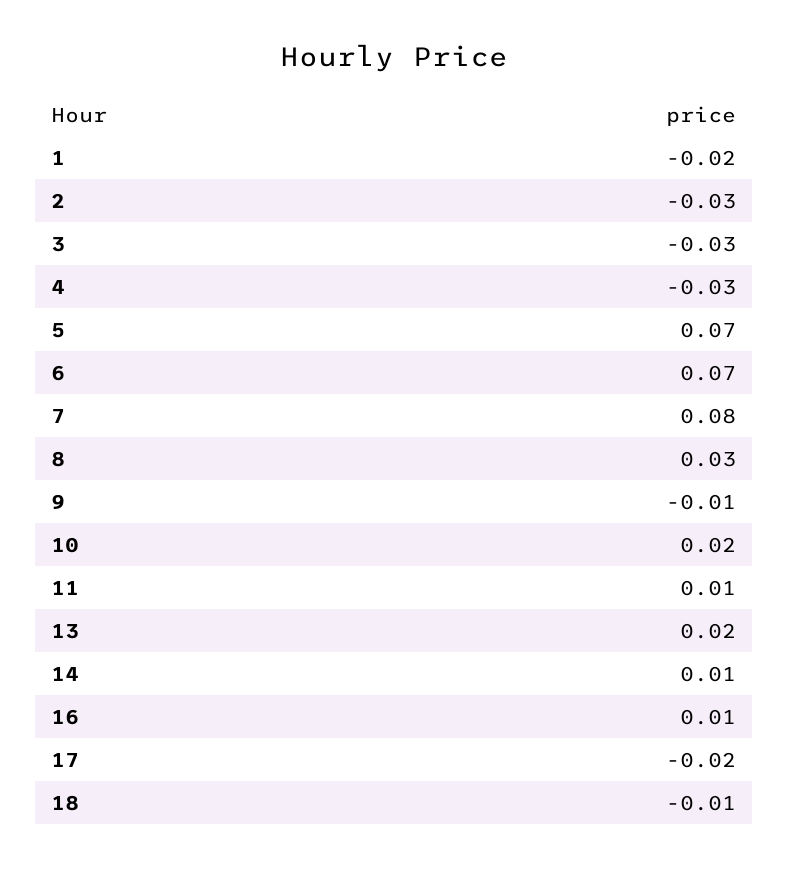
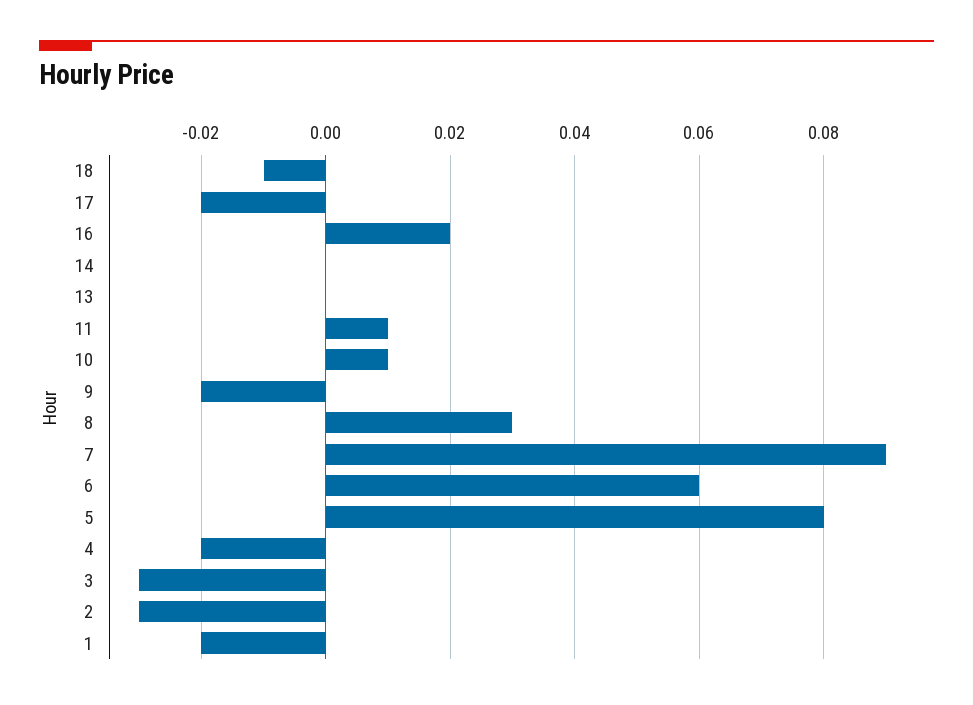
4: -0.03 -> -0.02
5: 0.07 -> 0.08
6: 0.07 -> 0.06
7: 0.08 -> 0.09
9: -0.01 -> -0.02
10: 0.02 -> 0.01
13: 0.02 -> 0
14: 0.01 -> 0
16: 0.01 -> 0.02

